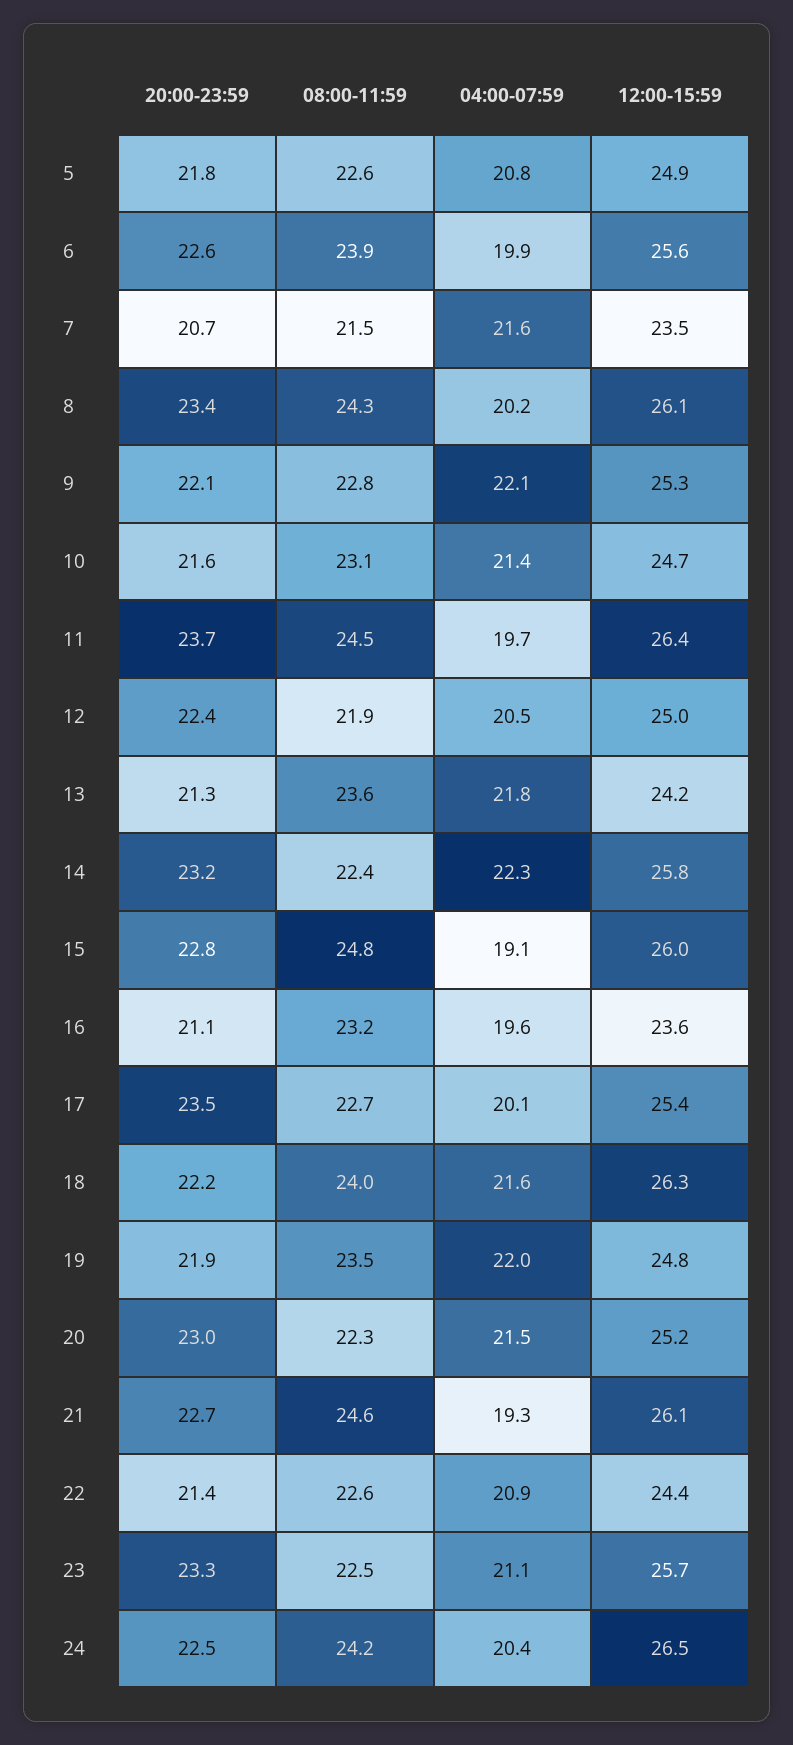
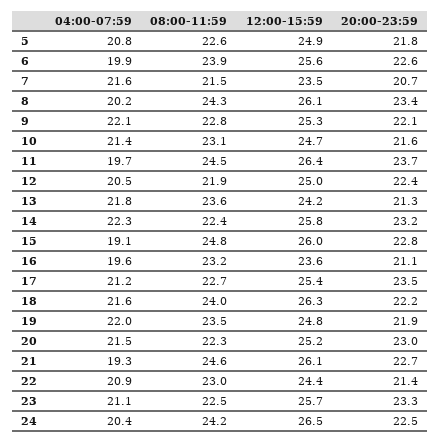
04:00-07:59, 17: 20.1 -> 21.2
08:00-11:59, 22: 22.6 -> 23

